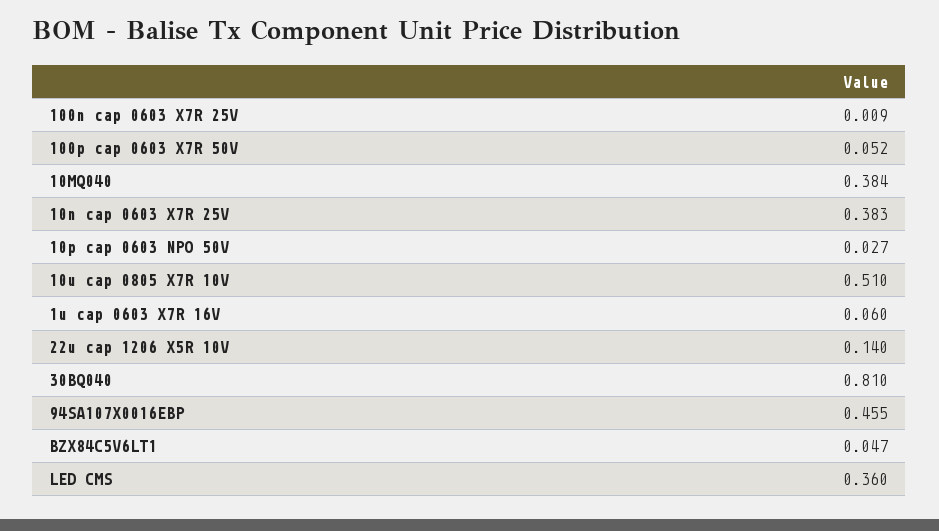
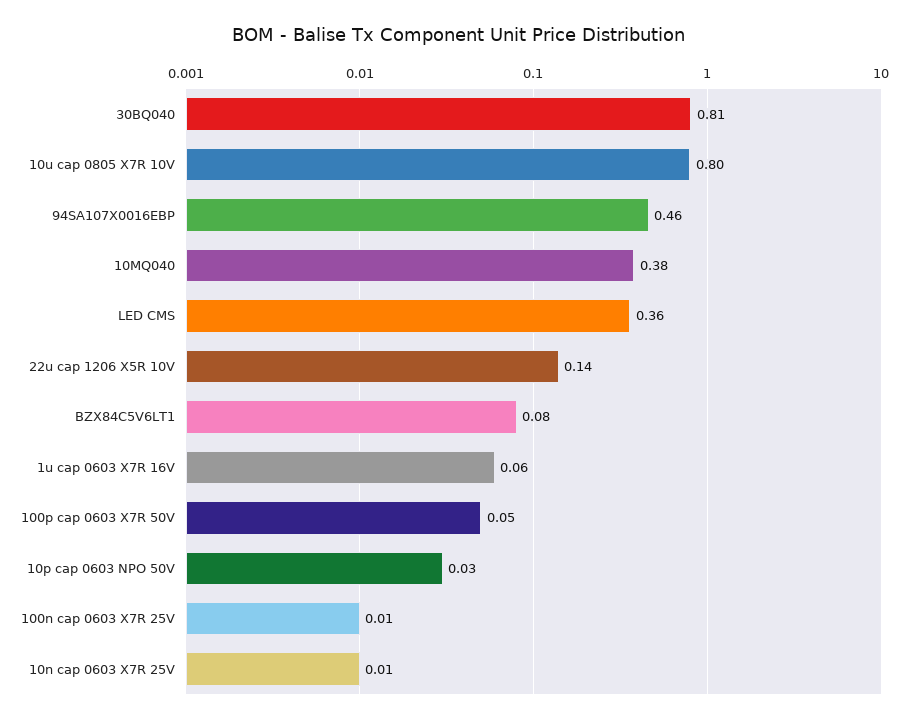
10n cap 0603 X7R 25V: 0.383 -> 0.01
10u cap 0805 X7R 10V: 0.51 -> 0.8
BZX84C5V6LT1: 0.047 -> 0.08

